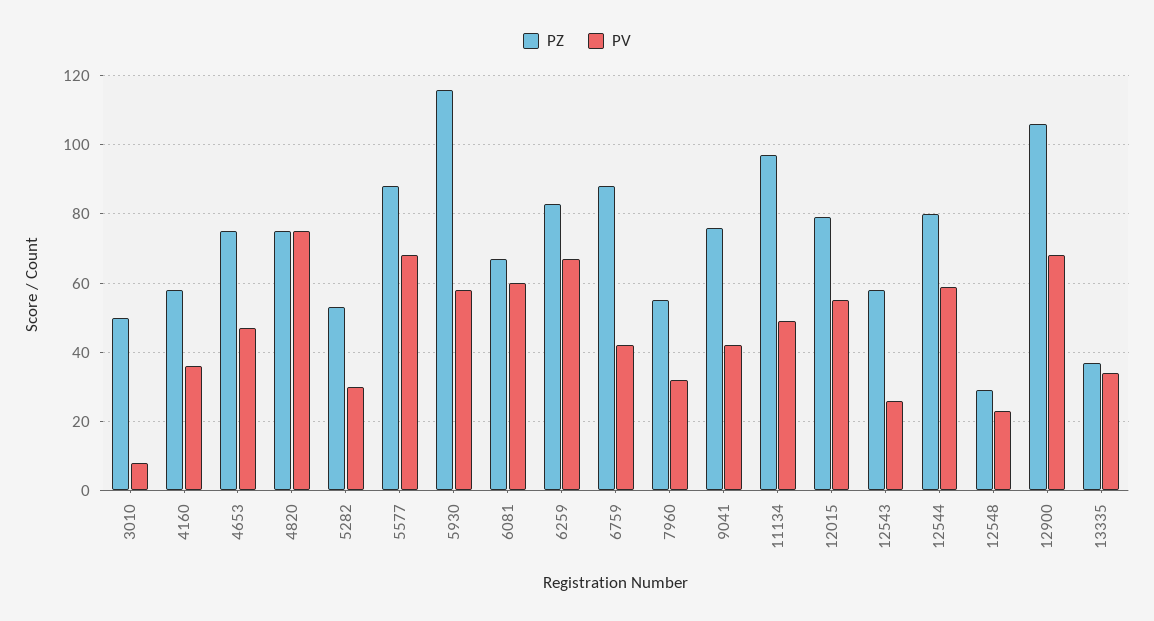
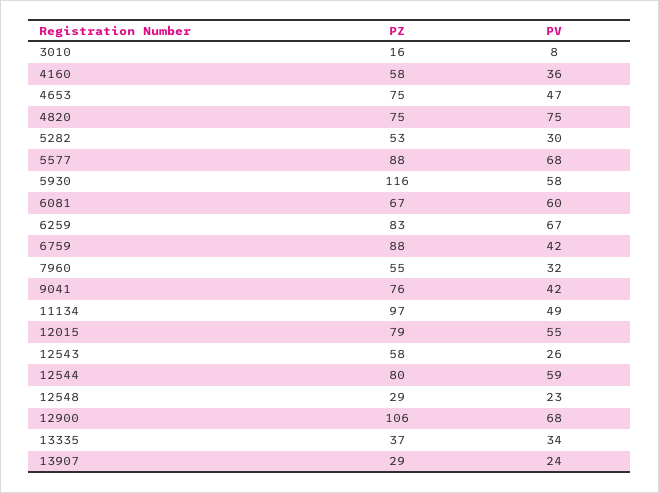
PZ, 3010: 50 -> 16
PZ, 13907: none -> 29
PV, 13907: none -> 24

